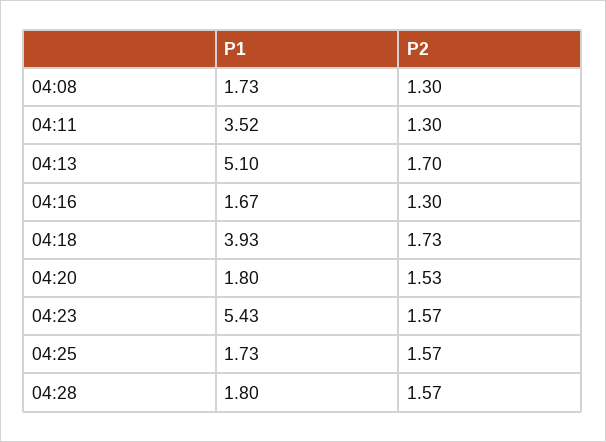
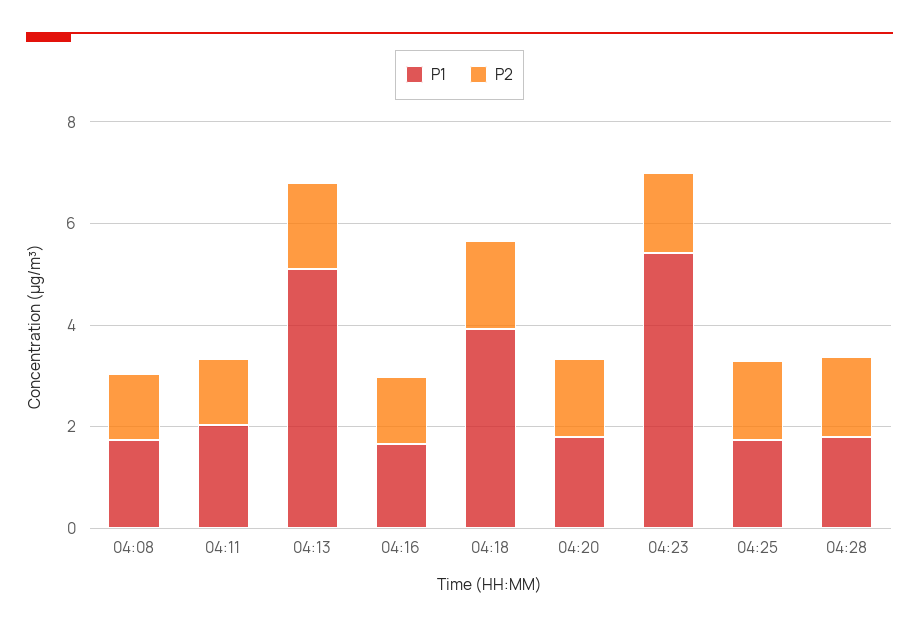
P1, 04:11: 3.52 -> 2

